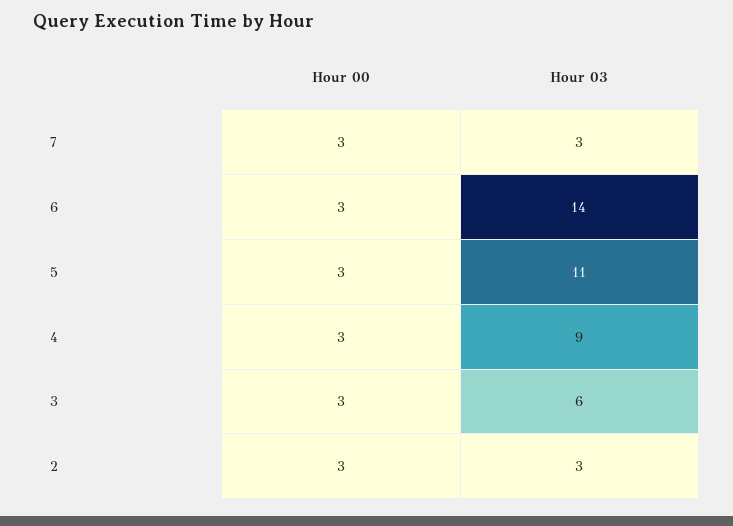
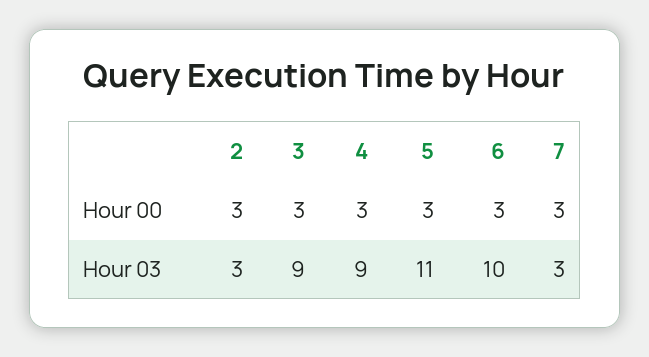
Hour 03, 6: 14 -> 10
Hour 03, 3: 6 -> 9

